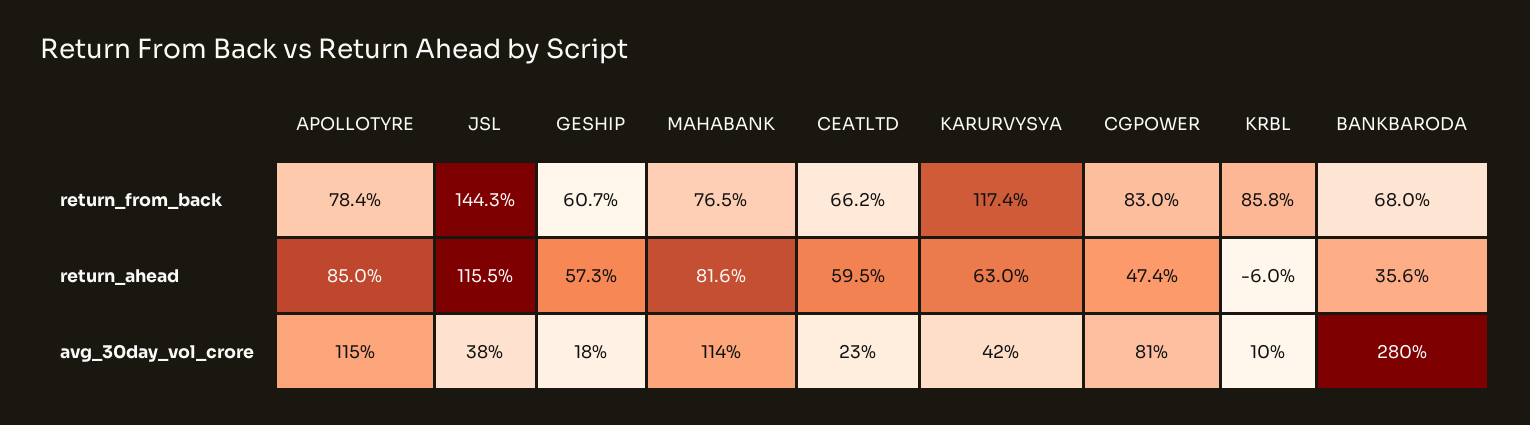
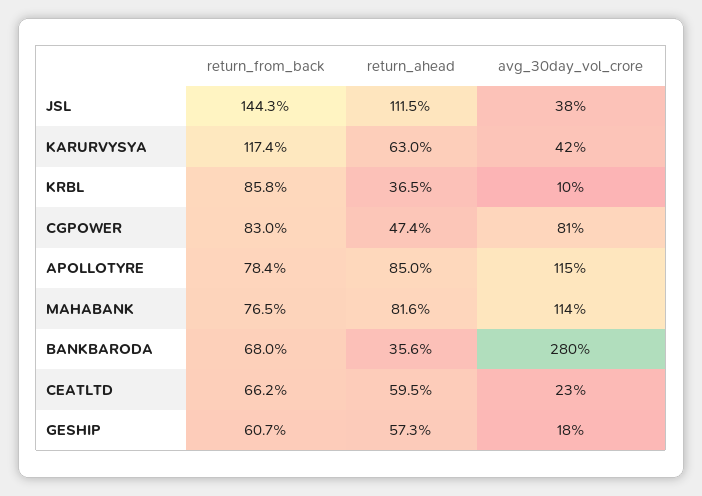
JSL, return_ahead: 115.5 -> 111.5
KRBL, return_ahead: -6 -> 36.5

